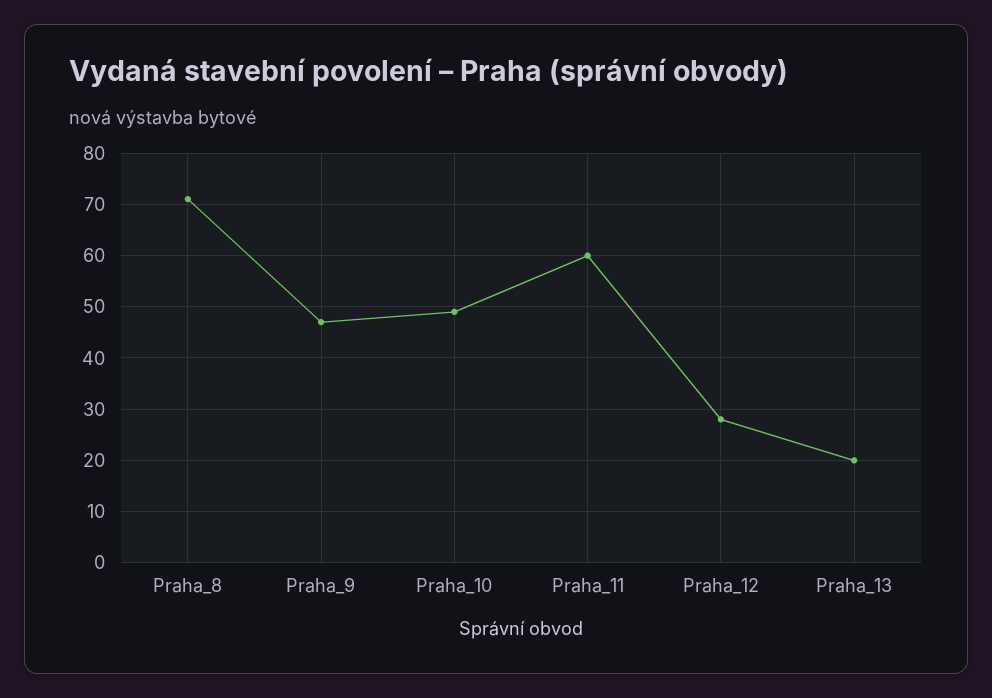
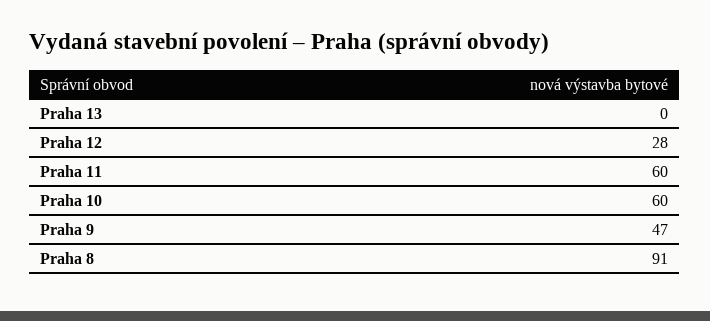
Praha_8: 70 -> 91
Praha_10: 50 -> 60
Praha_13: 20 -> 0

